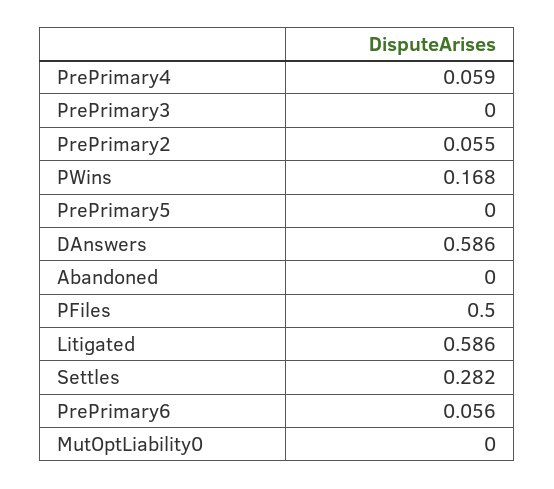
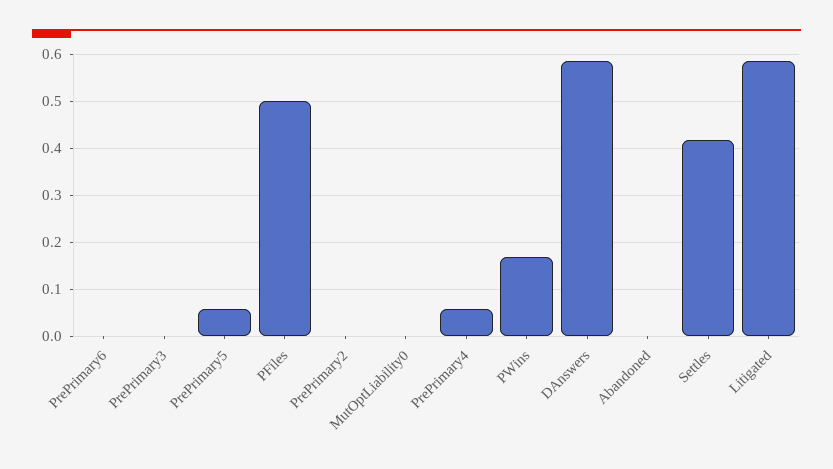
PrePrimary2: 0.055 -> 0
PrePrimary5: 0 -> 0.06
Settles: 0.282 -> 0.42
PrePrimary6: 0.056 -> 0

